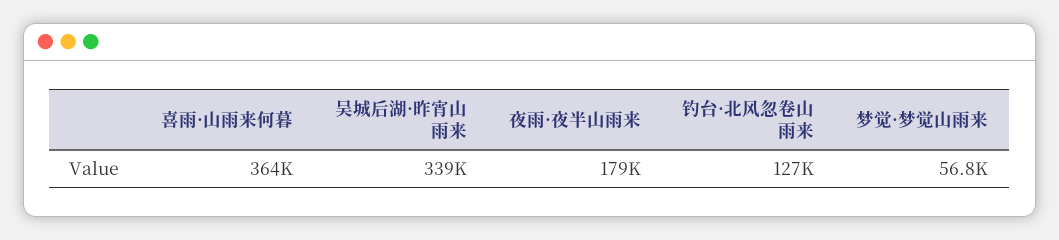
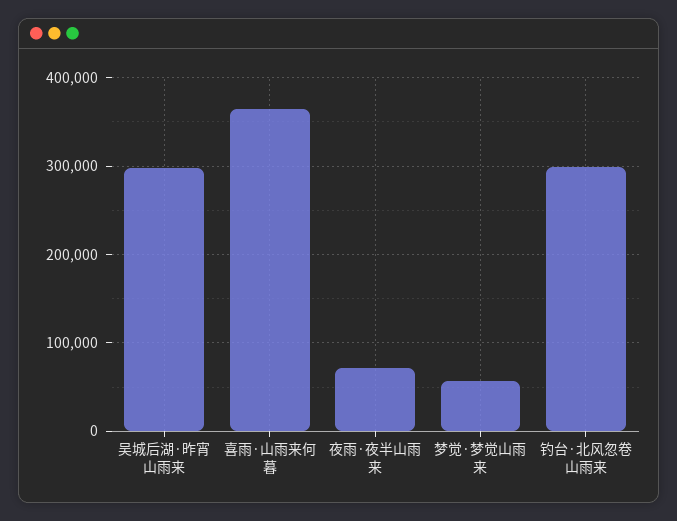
吴城后湖·昨宵山雨来: 339000 -> 300000
夜雨·夜半山雨来: 179000 -> 70000
钓台·北风忽卷山雨来: 127000 -> 300000

